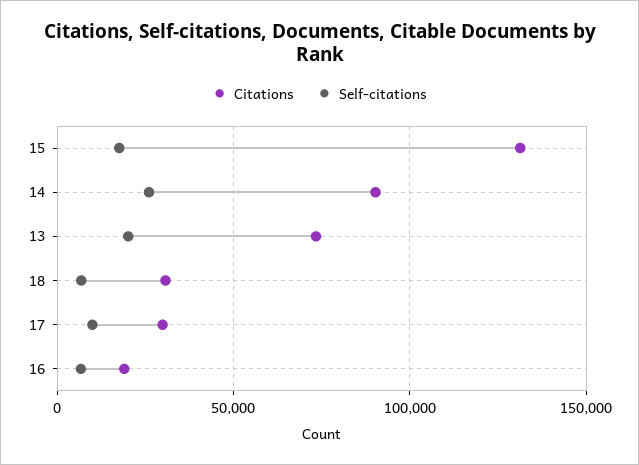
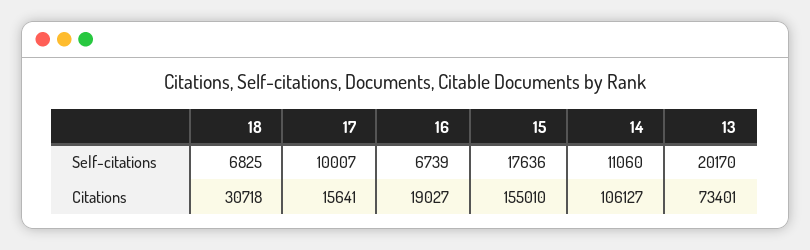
Citations, 15: 130000 -> 155010
Citations, 14: 90000 -> 106127
Self-citations, 14: 25000 -> 11060
Citations, 17: 30000 -> 15641

